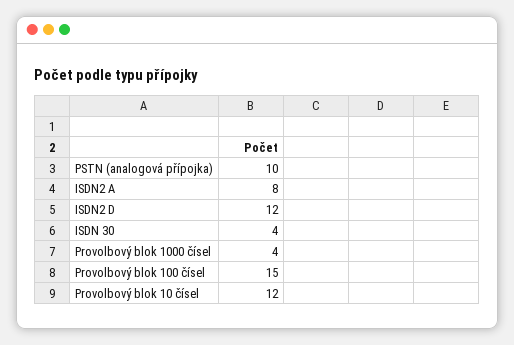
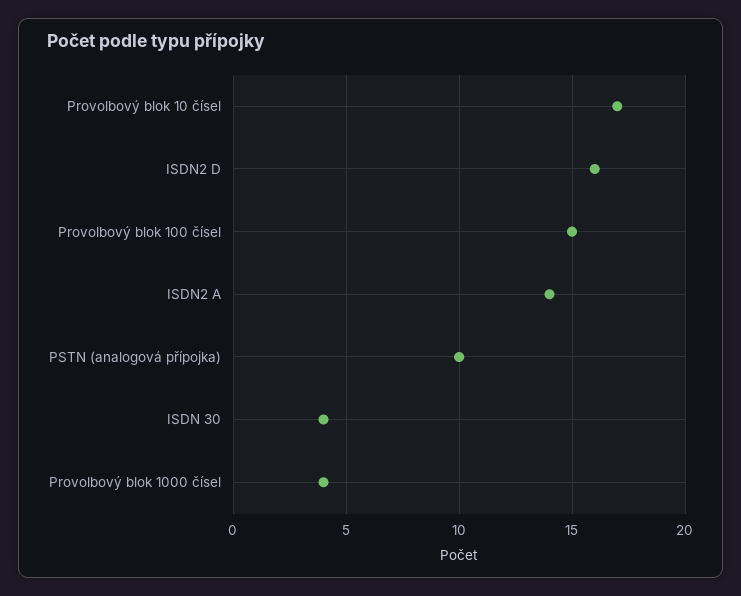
ISDN2 A: 8 -> 14
ISDN2 D: 12 -> 16
Provolbový blok 10 čísel: 12 -> 17

